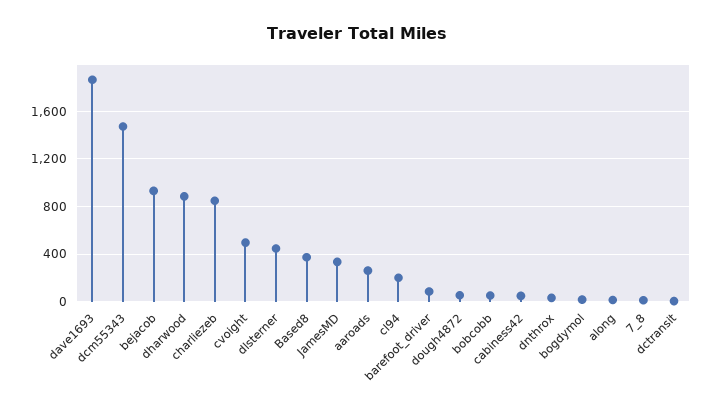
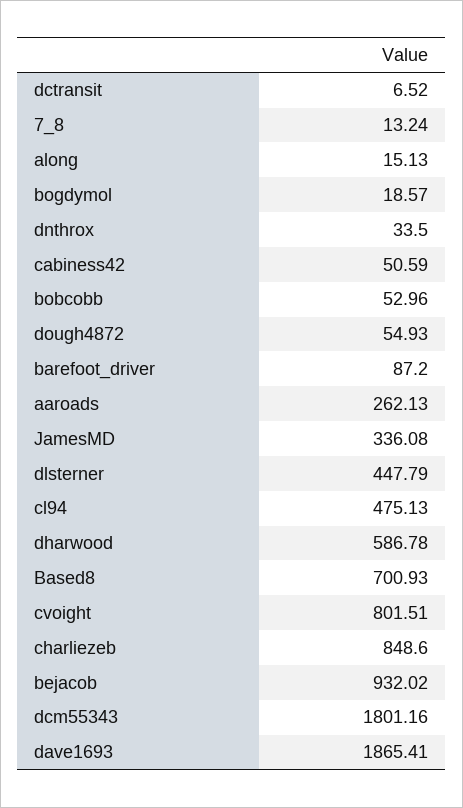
dcm55343: 1500 -> 1801.16
dharwood: 900 -> 586.78
cvoight: 500 -> 801.51
Based8: 400 -> 700.93
cl94: 200 -> 475.13

